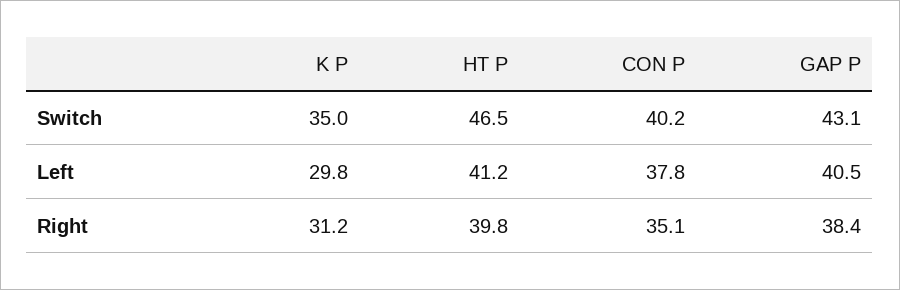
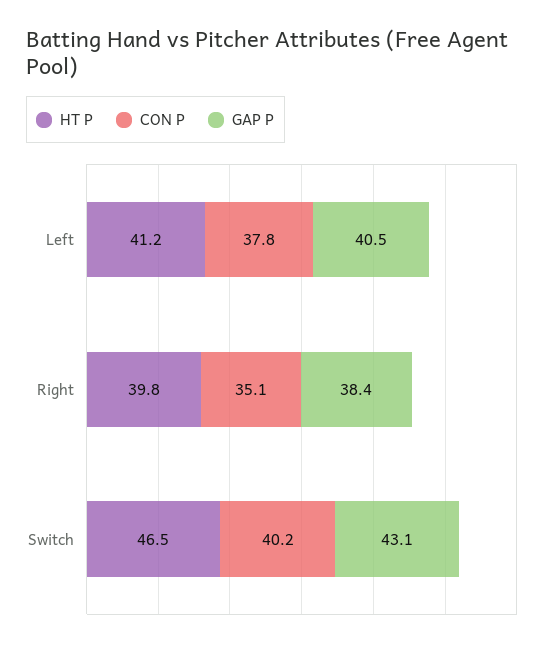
K P, Switch: 35 -> none
K P, Left: 29.8 -> none
K P, Right: 31.2 -> none

